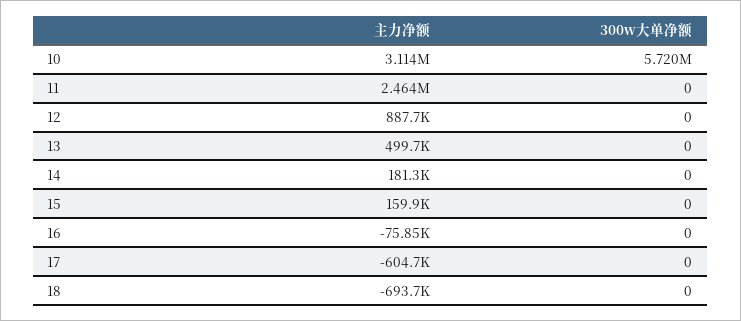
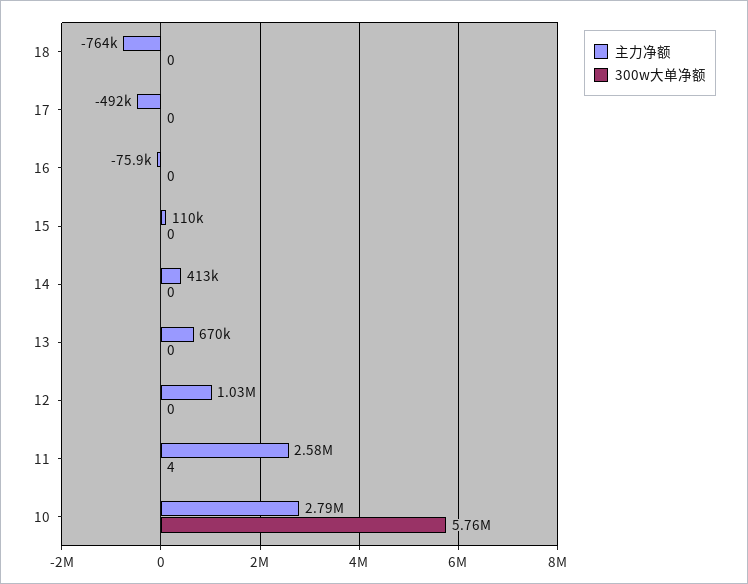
主力净额, 10: 3114000 -> 2790000
300w大单净额, 10: 5720000 -> 5760000
主力净额, 11: 2464000 -> 2580000
300w大单净额, 11: 0 -> 4
主力净额, 12: 887700 -> 1030000
主力净额, 13: 499700 -> 670000
主力净额, 14: 181300 -> 413000
主力净额, 15: 159900 -> 110000
主力净额, 17: -604700 -> -492000
主力净额, 18: -693700 -> -764000

